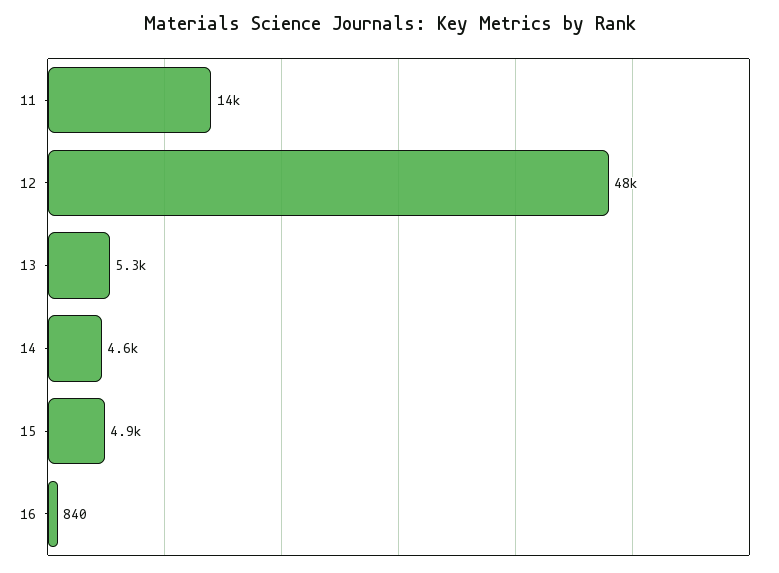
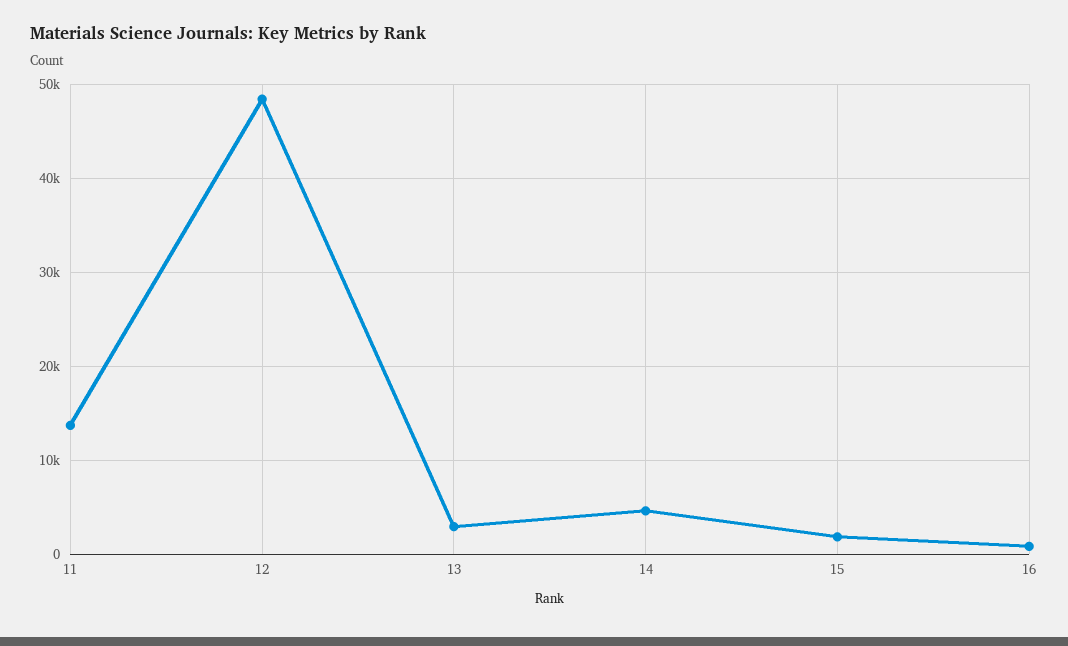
13: 5300 -> 3000
15: 4900 -> 2000

